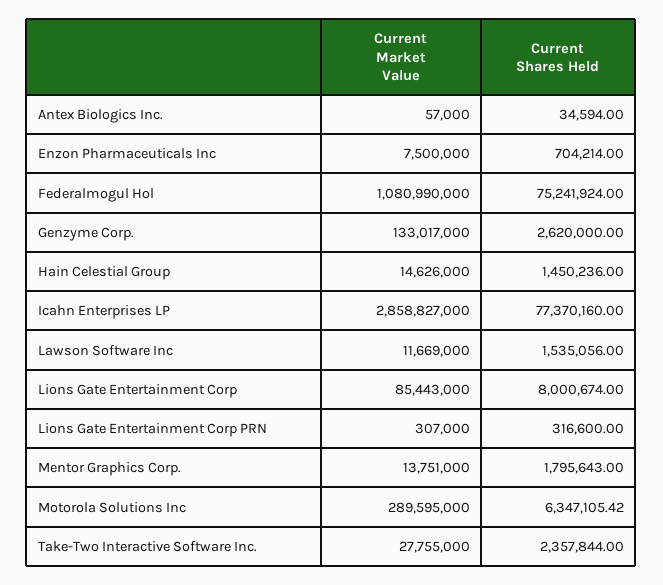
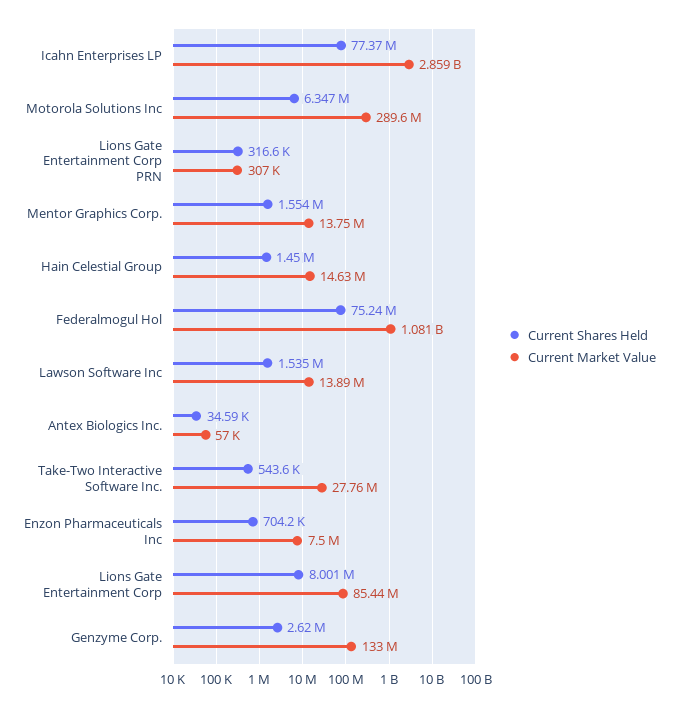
Current Market Value, Lawson Software Inc: 11669000 -> 13890000
Current Shares Held, Mentor Graphics Corp.: 1795643 -> 1554000
Current Shares Held, Take-Two Interactive Software Inc.: 2357844 -> 543600

